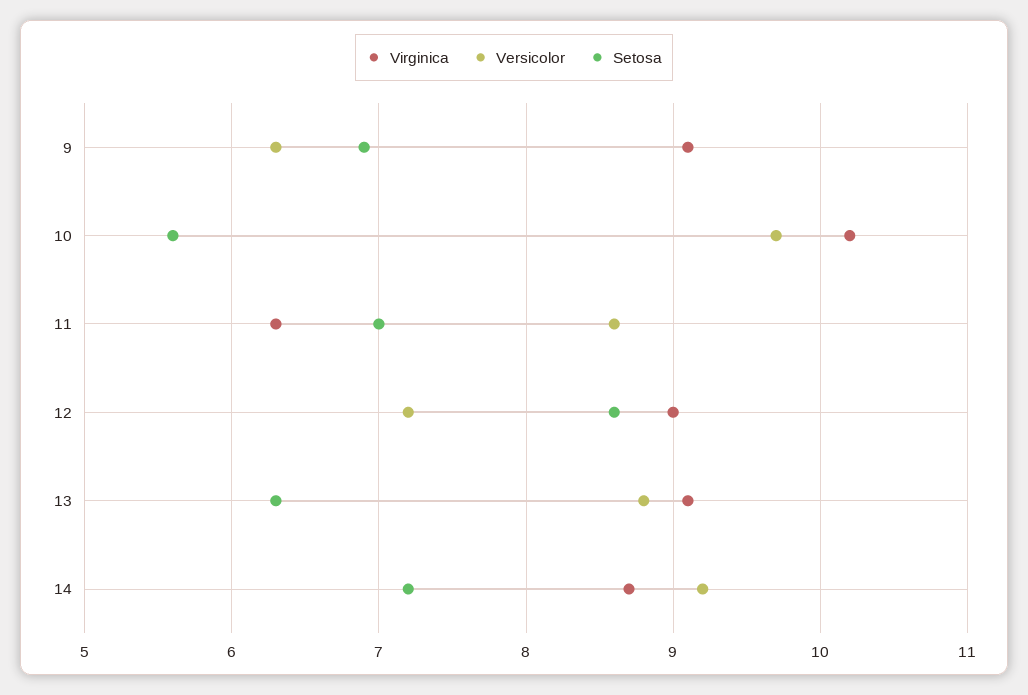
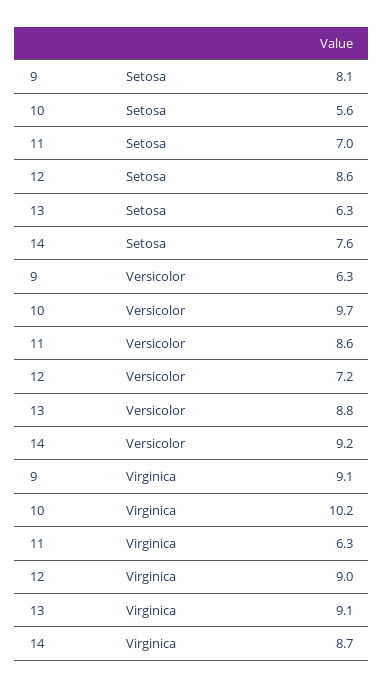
Setosa, 9: 6.9 -> 8.1
Setosa, 14: 7.2 -> 7.6

